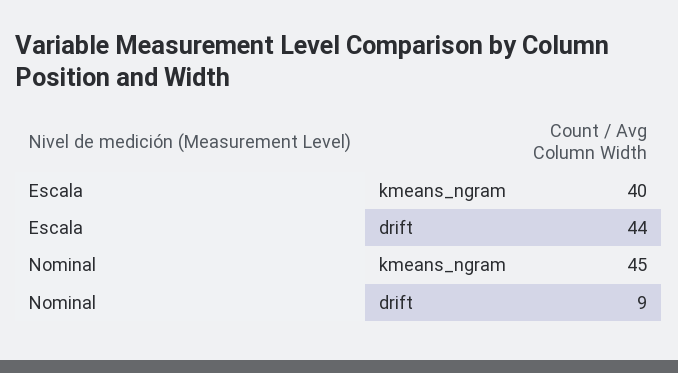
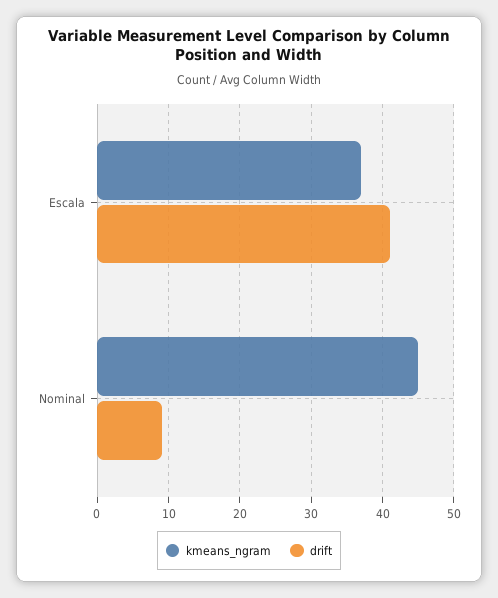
kmeans_ngram, Escala: 40 -> 37
drift, Escala: 44 -> 41

